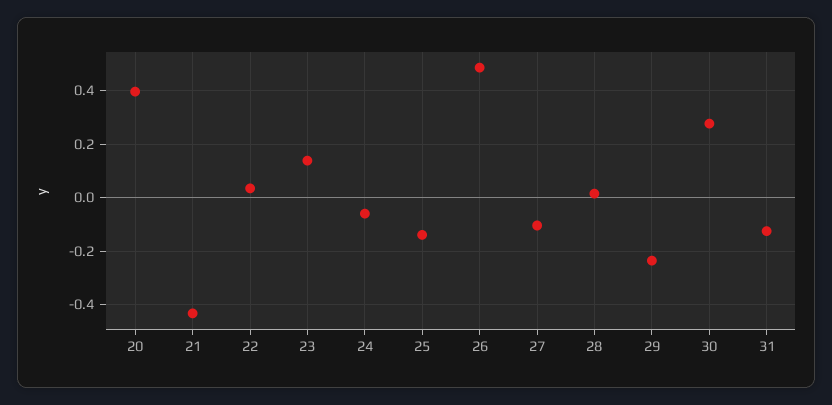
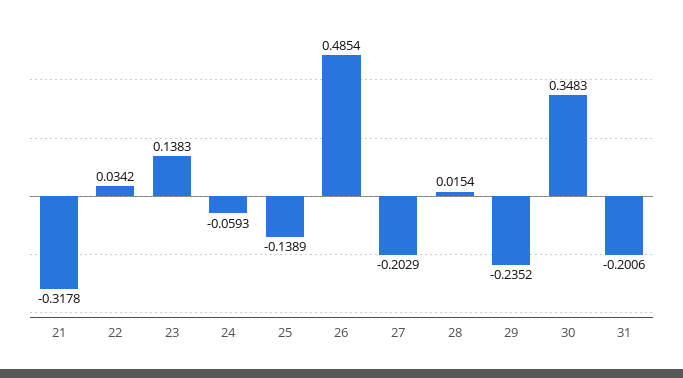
20: 0.4 -> none
21: -0.425 -> -0.3178
27: -0.1 -> -0.2029
30: 0.275 -> 0.3483
31: -0.125 -> -0.2006

